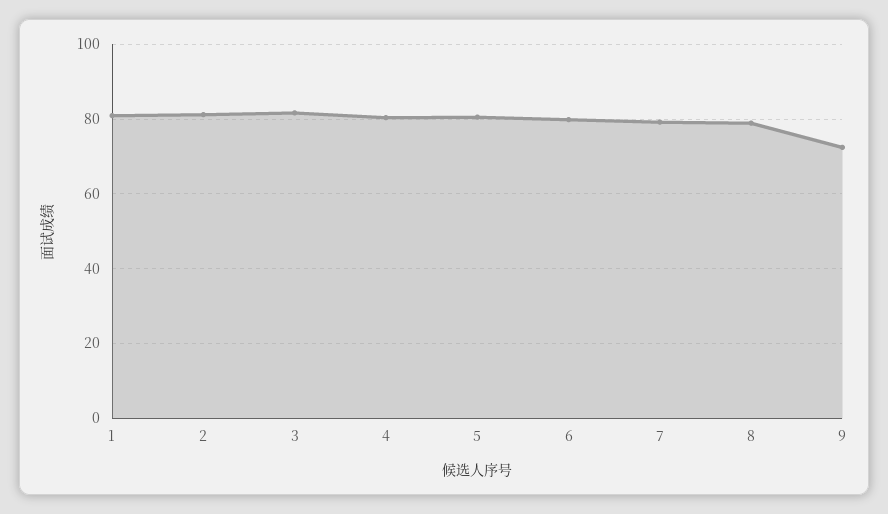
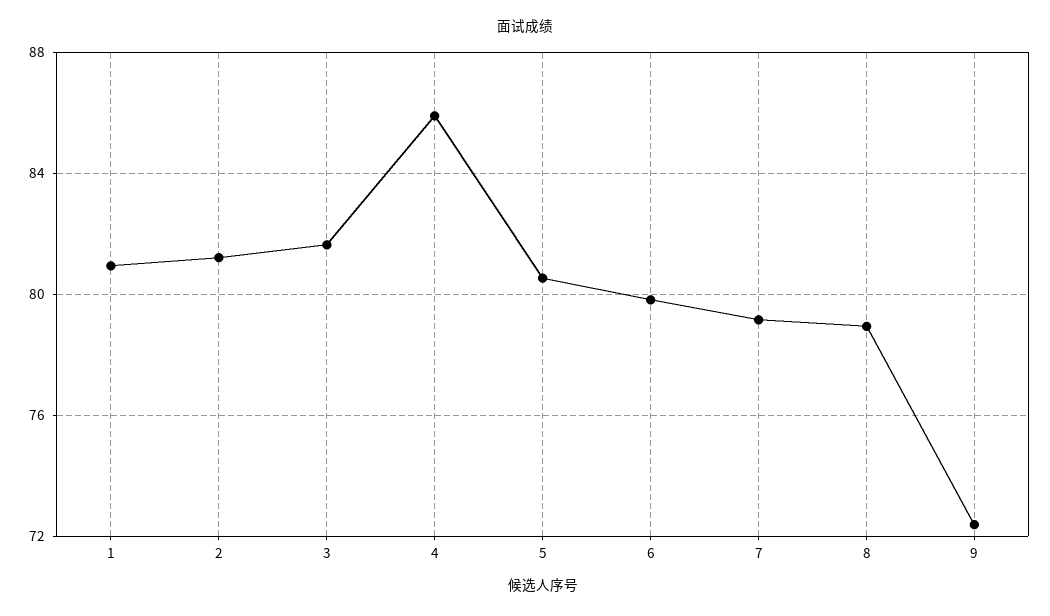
4: 80 -> 86

